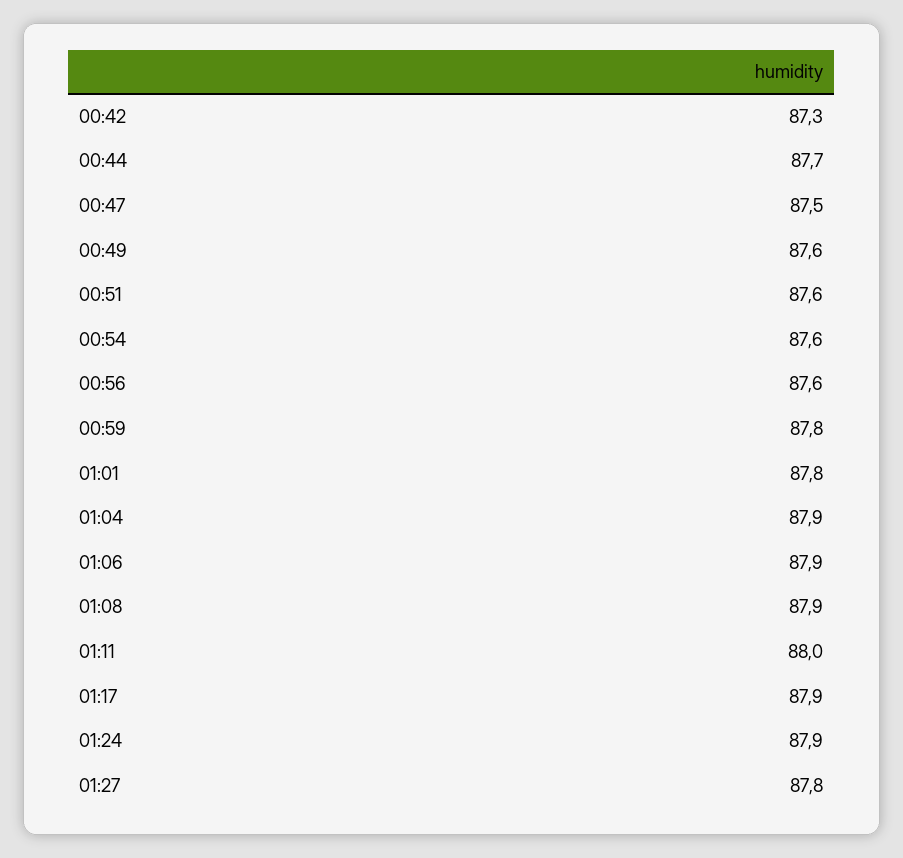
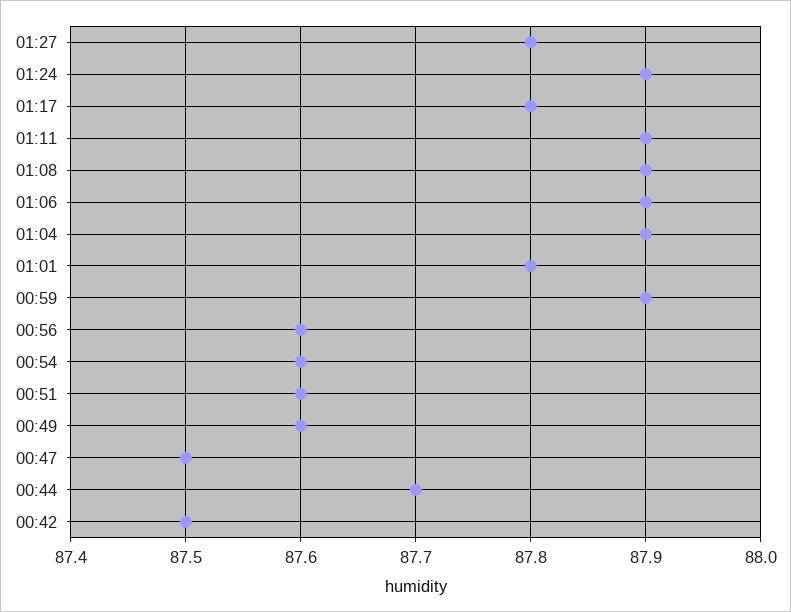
00:42: 87.3 -> 87.5
00:59: 87.8 -> 87.9
01:11: 88 -> 87.9
01:17: 87.9 -> 87.8

